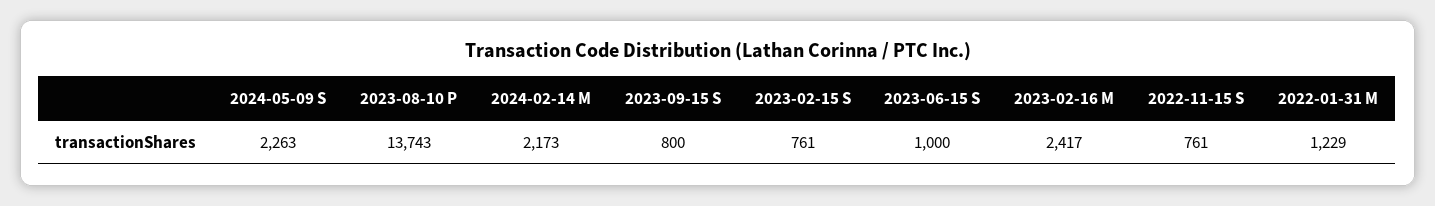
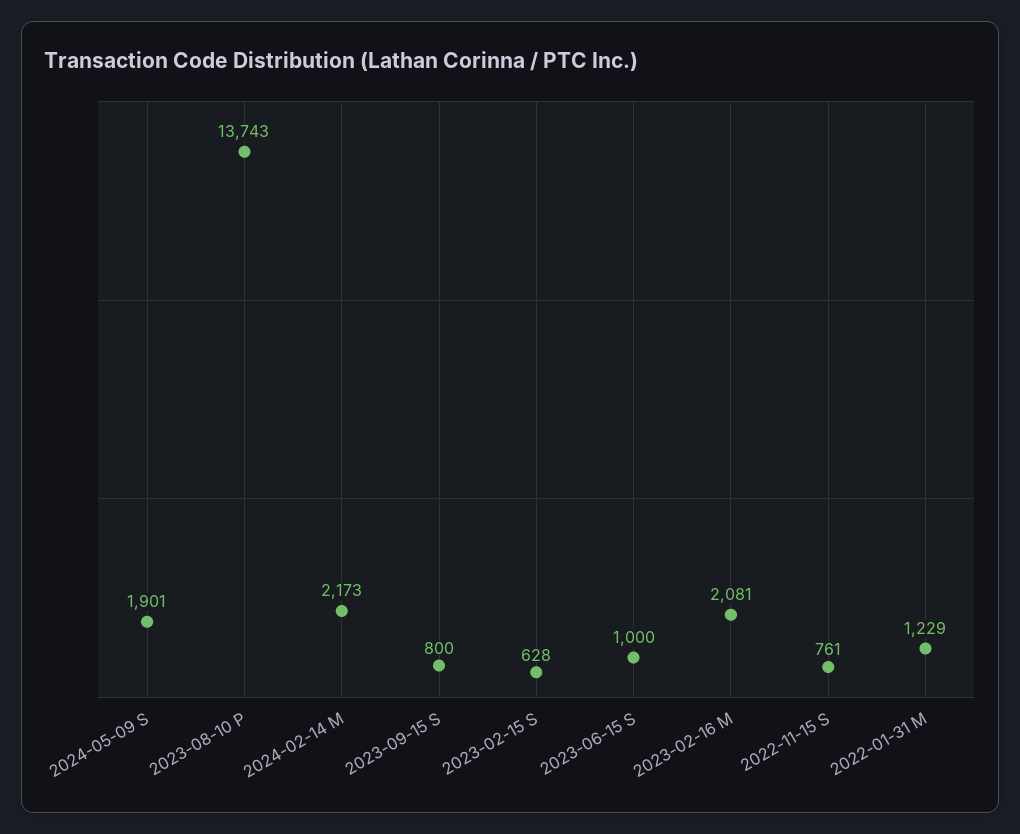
2024-05-09 S: 2263 -> 1901
2023-02-15 S: 761 -> 628
2023-02-16 M: 2417 -> 2081

